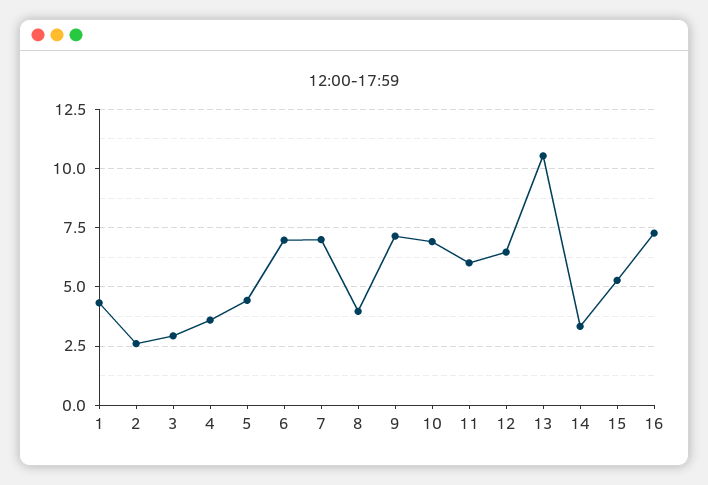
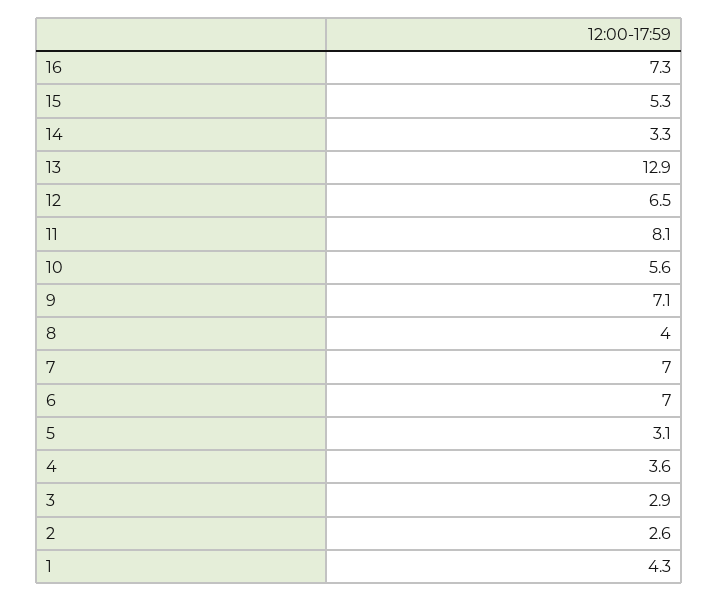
5: 4.5 -> 3.1
10: 7 -> 5.6
11: 6 -> 8.1
13: 10.5 -> 12.9

